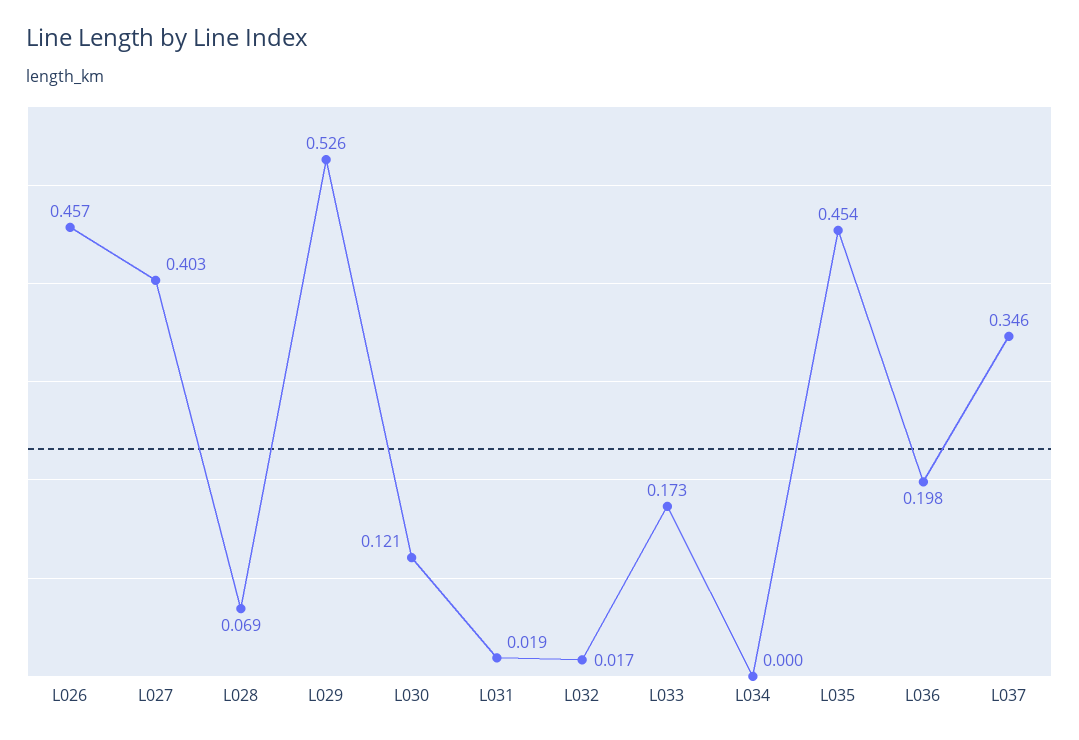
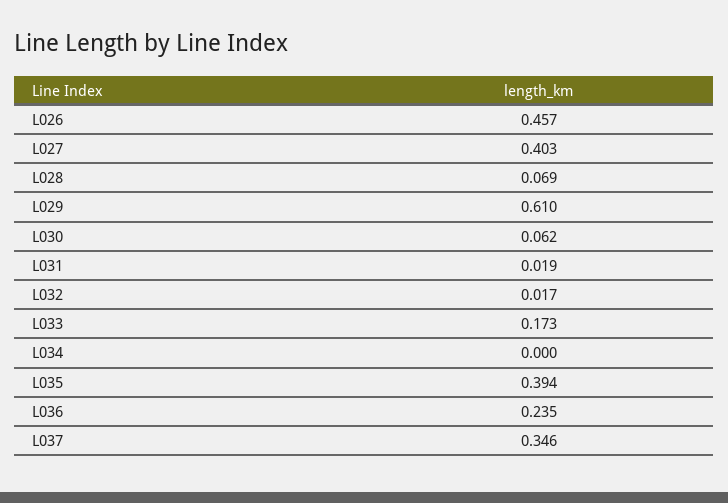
L029: 0.526 -> 0.61
L030: 0.121 -> 0.062
L035: 0.454 -> 0.394
L036: 0.198 -> 0.235

